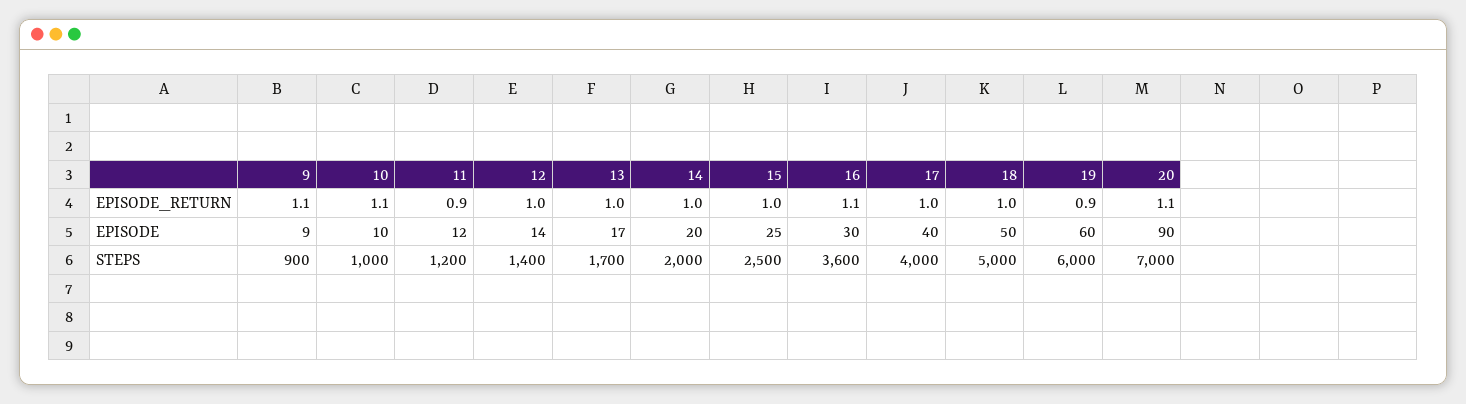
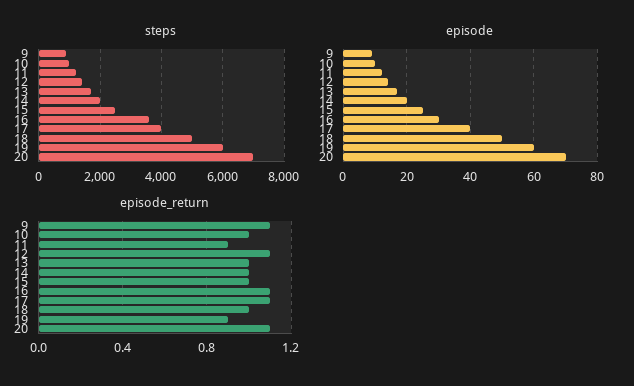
EPISODE_RETURN, 10: 1.1 -> 1
EPISODE_RETURN, 12: 1 -> 1.1
EPISODE_RETURN, 17: 1 -> 1.1
EPISODE, 20: 90 -> 70

